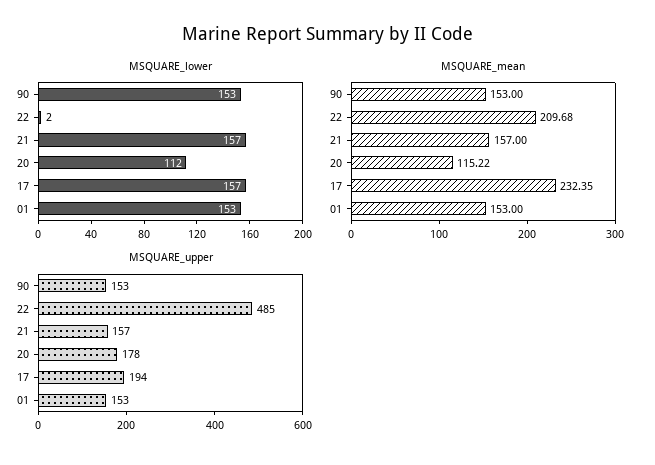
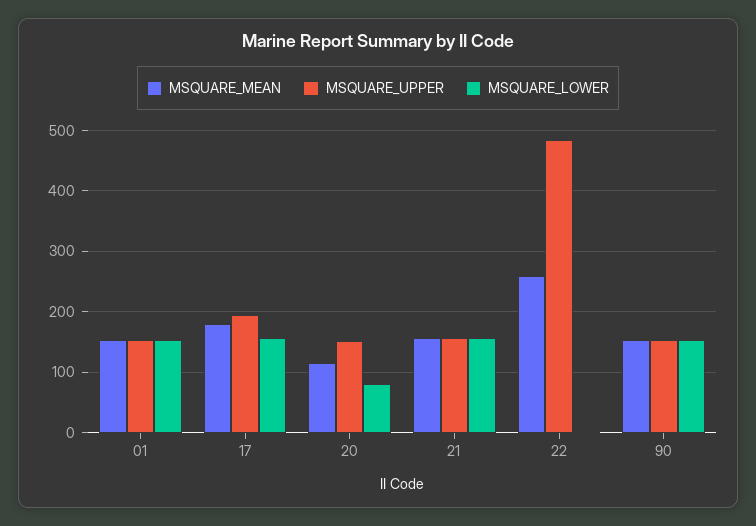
MSQUARE_lower, 20: 112 -> 80
MSQUARE_mean, 22: 209.68 -> 260
MSQUARE_mean, 17: 232.35 -> 180
MSQUARE_upper, 20: 178 -> 150

